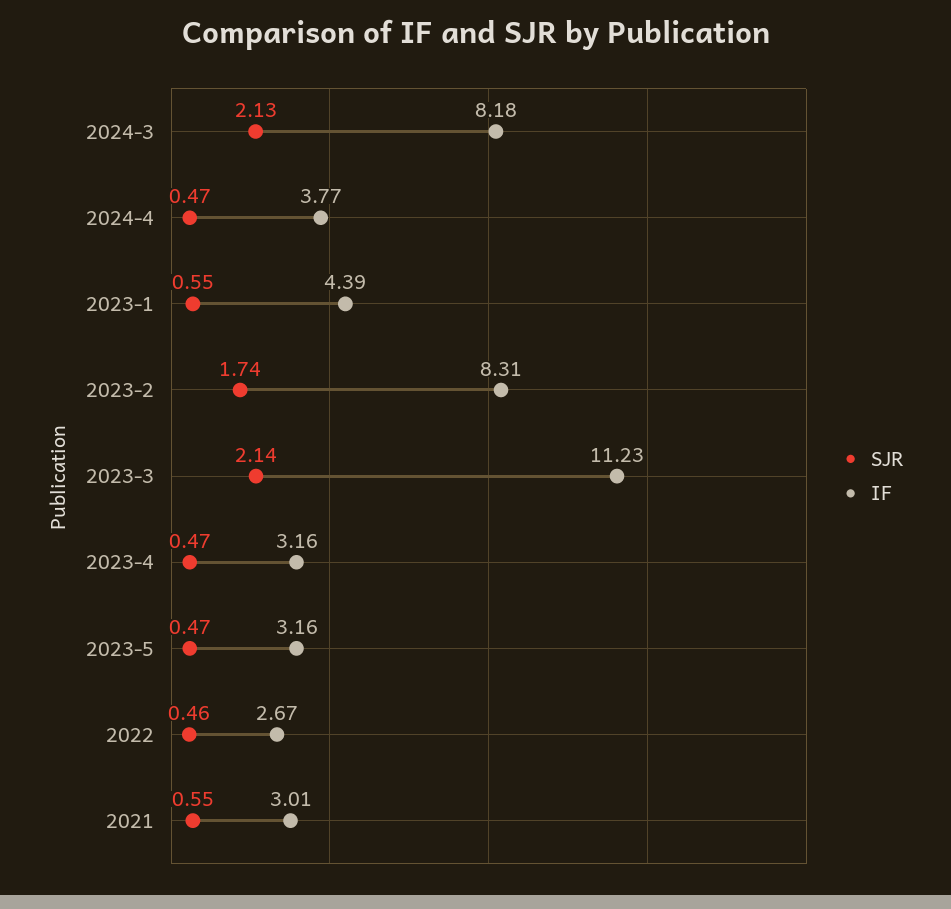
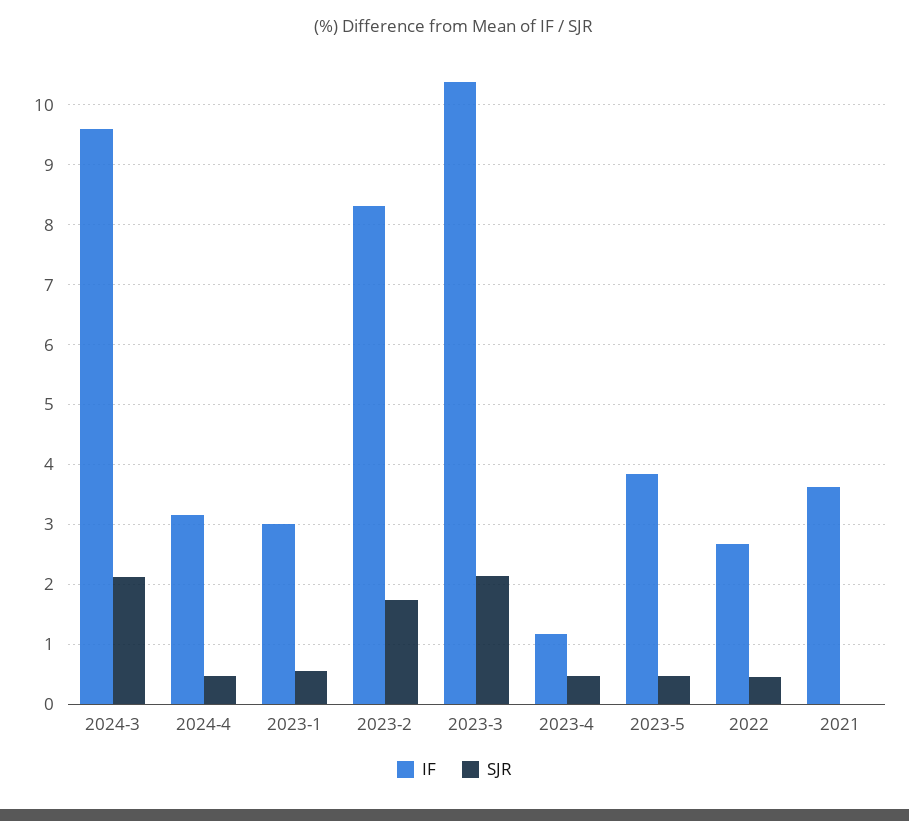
IF, 2024-3: 8.18 -> 9.6
IF, 2024-4: 3.77 -> 3.2
IF, 2023-1: 4.39 -> 3
IF, 2023-3: 11.23 -> 10.4
IF, 2023-4: 3.16 -> 1.2
IF, 2023-5: 3.16 -> 3.8
SJR, 2021: 0.55 -> 0
IF, 2021: 3.01 -> 3.6

